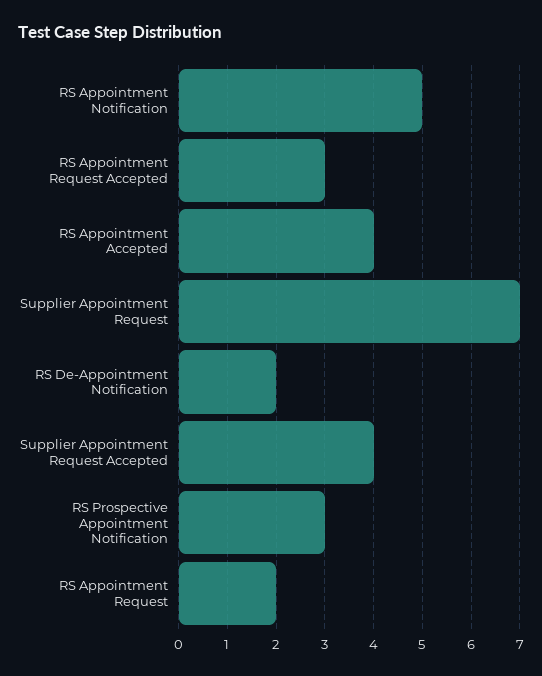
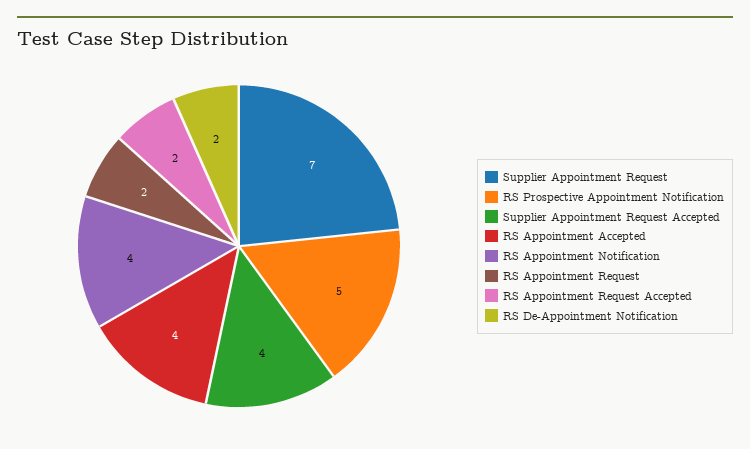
RS Appointment Notification: 5 -> 4
RS Appointment Request Accepted: 3 -> 2
RS Prospective Appointment Notification: 3 -> 5

